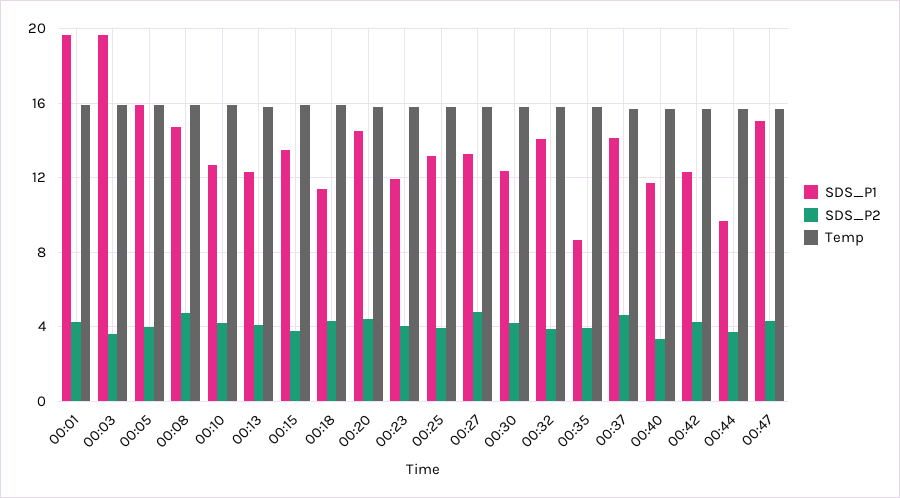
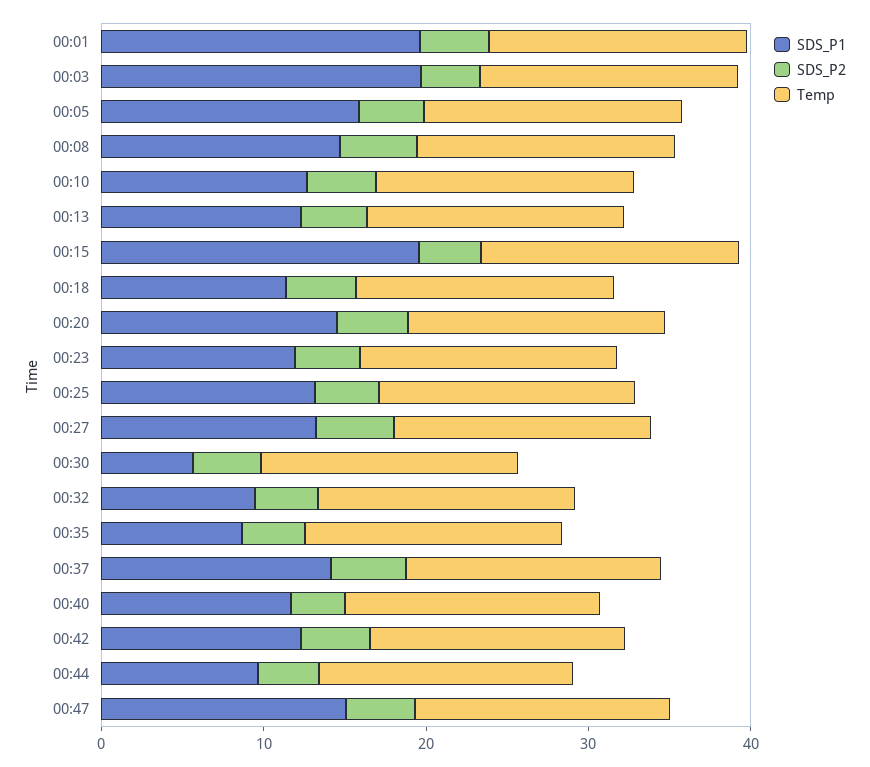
SDS_P1, 00:15: 13.5 -> 20
SDS_P1, 00:30: 12.5 -> 6
SDS_P1, 00:32: 14 -> 10

